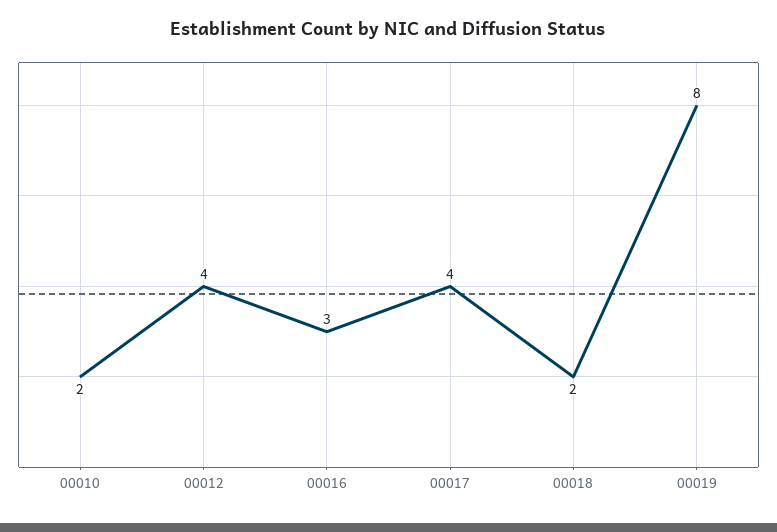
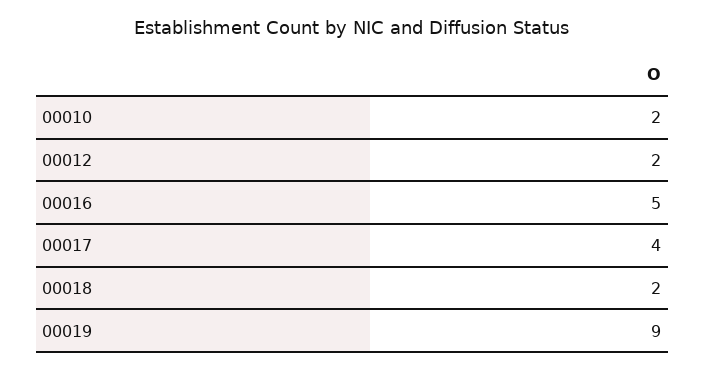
00012: 4 -> 2
00016: 3 -> 5
00019: 8 -> 9

